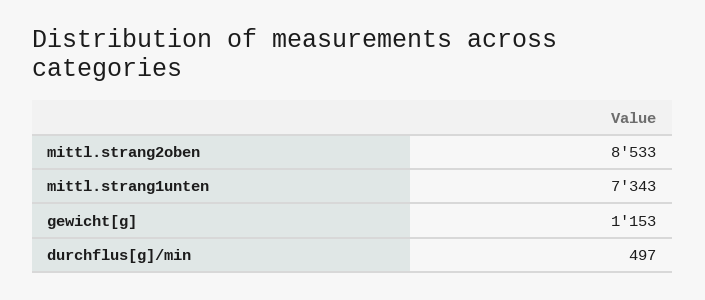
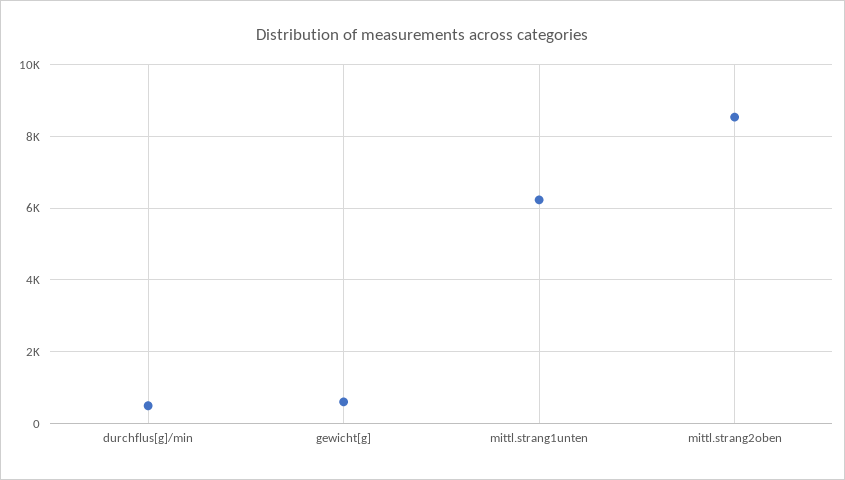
mittl.strang1unten: 7343 -> 6200
gewicht[g]: 1153 -> 600

